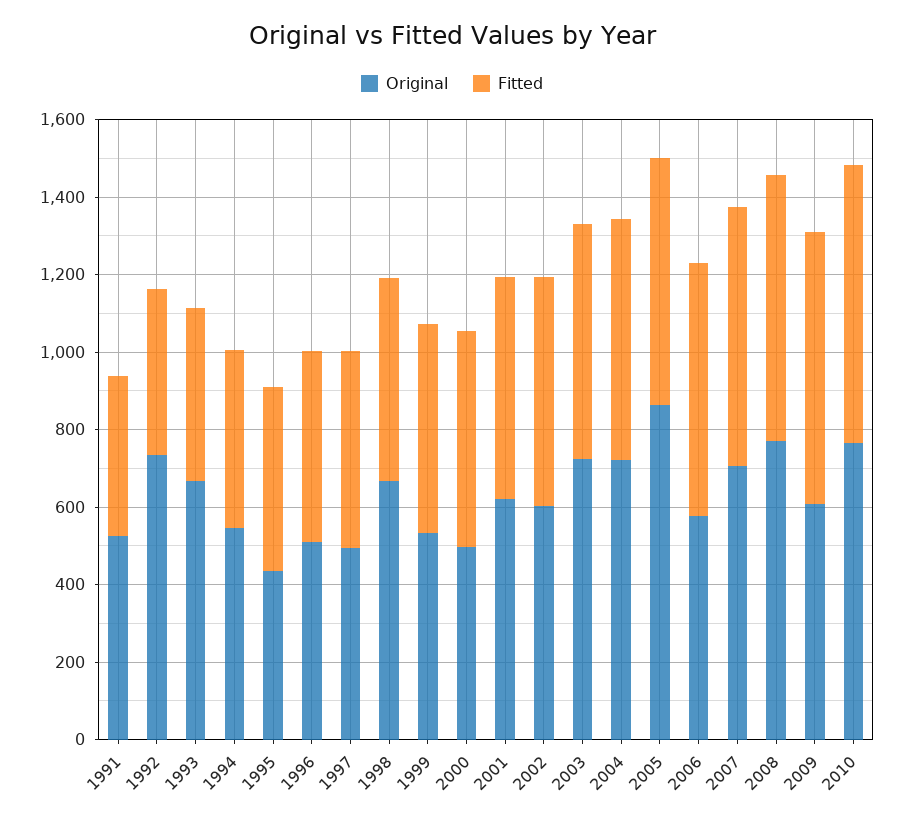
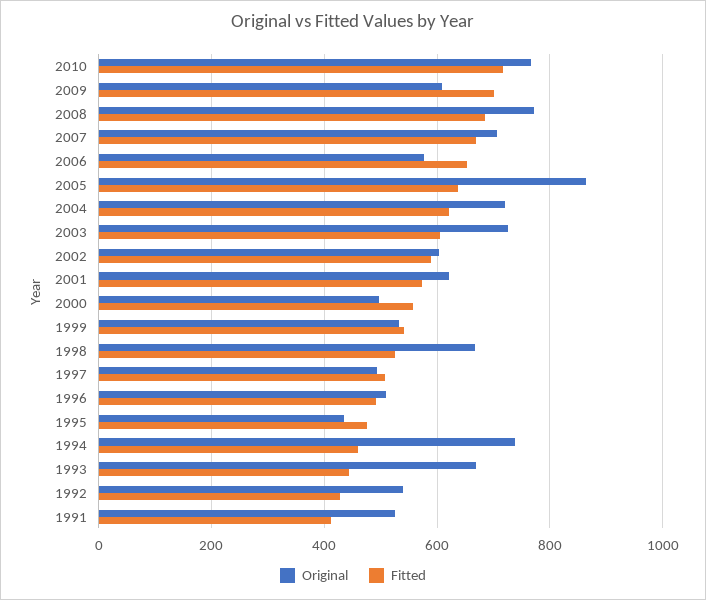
Original, 1992: 750 -> 540
Original, 1994: 550 -> 740

